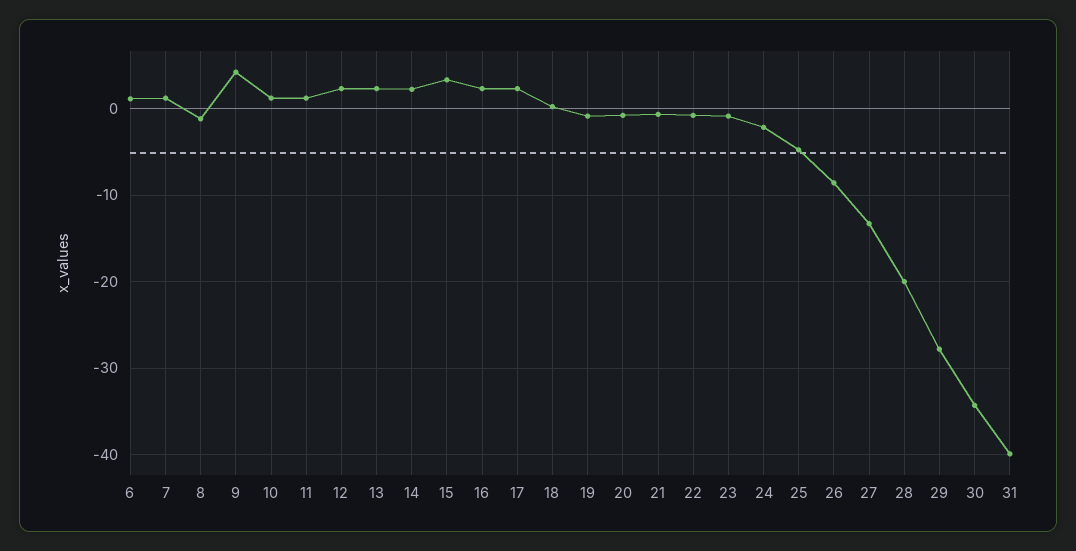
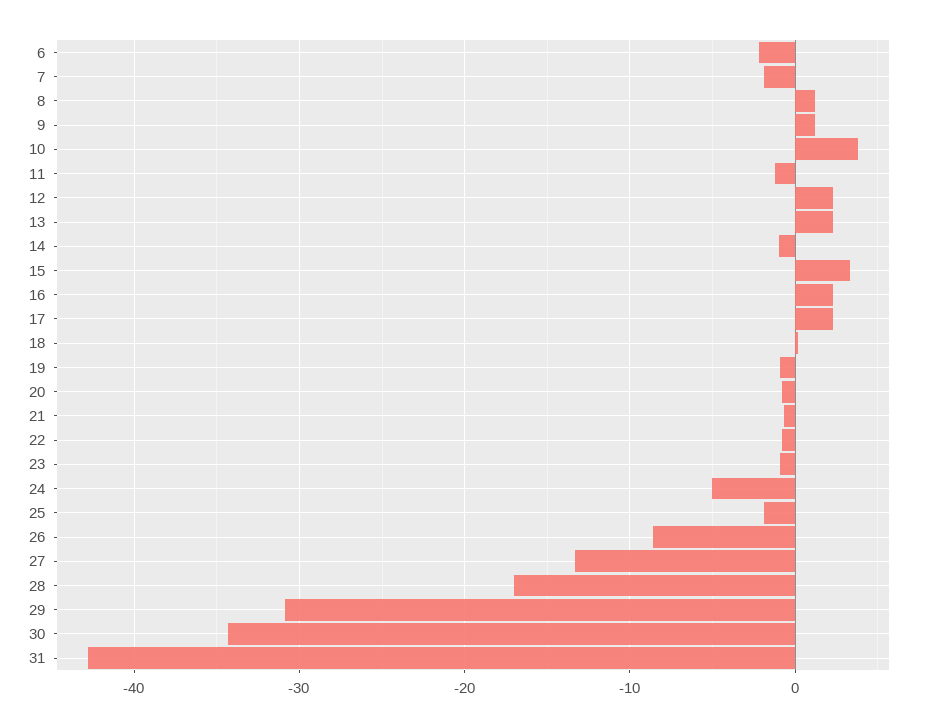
6: 1 -> -2
7: 1 -> -2
8: -1 -> 1
9: 4 -> 1
10: 1 -> 4
11: 1 -> -1
14: 2 -> -1
24: -2 -> -5
25: -5 -> -2
28: -20 -> -17
29: -28 -> -31
31: -40 -> -43

